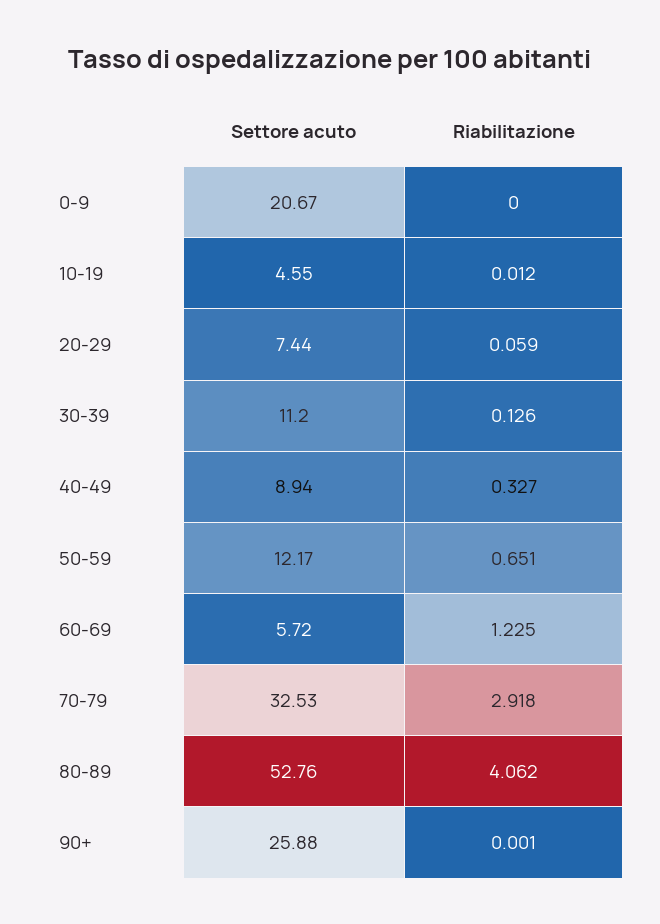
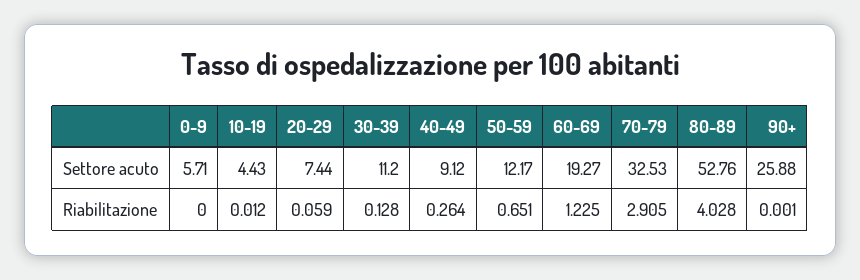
Settore acuto, 0-9: 20.67 -> 5.71
Settore acuto, 10-19: 4.55 -> 4.43
Riabilitazione, 30-39: 0.126 -> 0.128
Settore acuto, 40-49: 8.94 -> 9.12
Riabilitazione, 40-49: 0.327 -> 0.264
Settore acuto, 60-69: 5.72 -> 19.27
Riabilitazione, 70-79: 2.918 -> 2.905
Riabilitazione, 80-89: 4.062 -> 4.028

